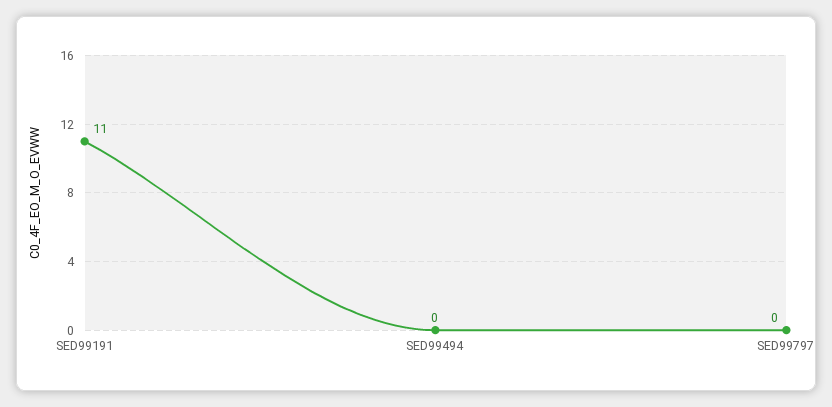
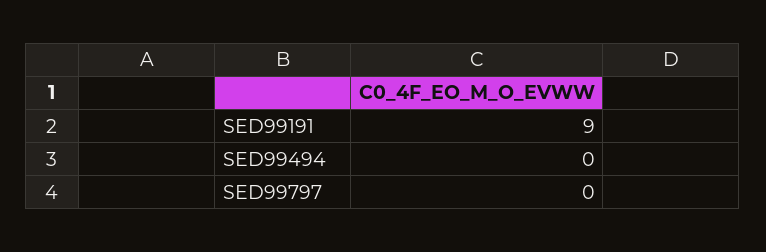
SED99191: 11 -> 9

